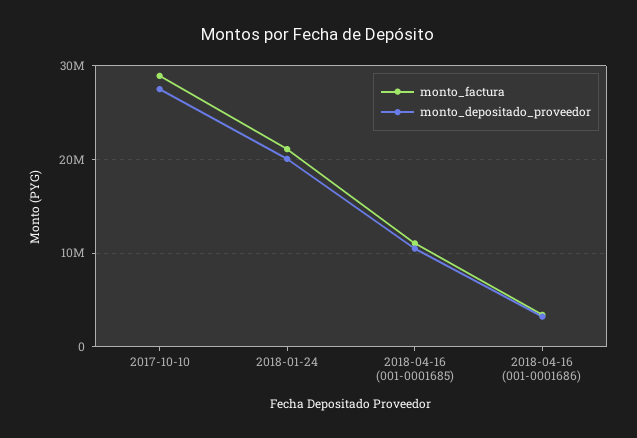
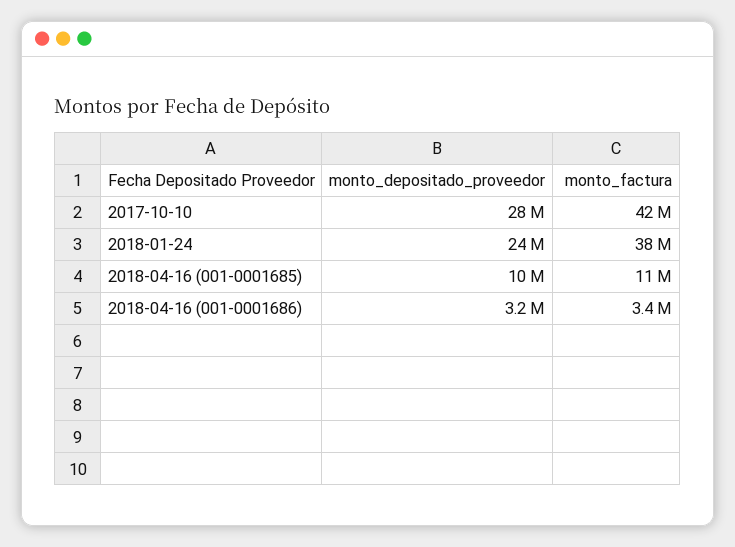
monto_factura, 2017-10-10: 29000000 -> 42000000
monto_factura, 2018-01-24: 21000000 -> 38000000
monto_depositado_proveedor, 2018-01-24: 20000000 -> 24000000

